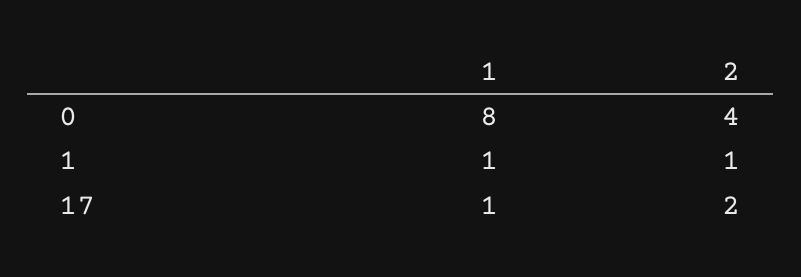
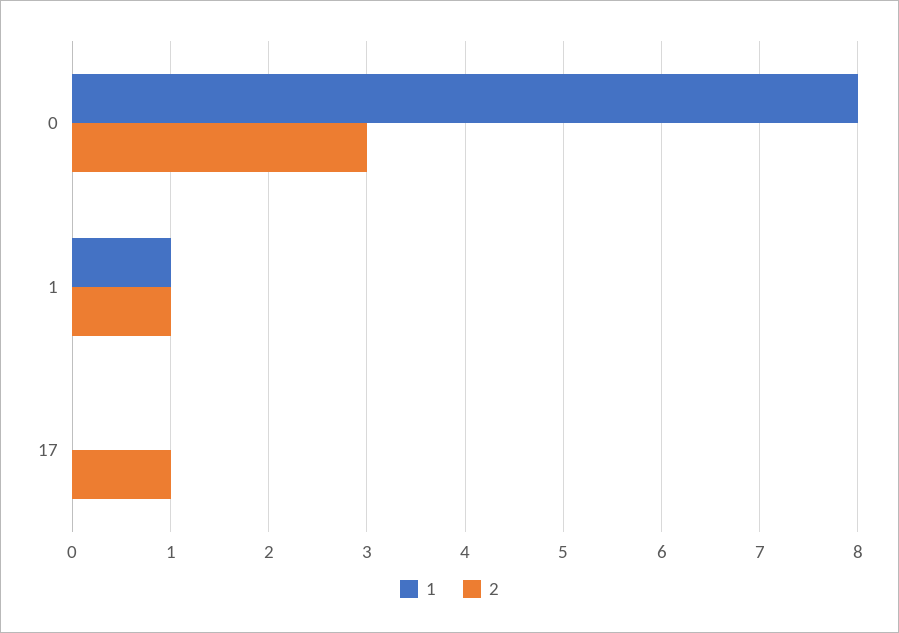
2, 0: 4 -> 3
1, 17: 1 -> 0
2, 17: 2 -> 1

